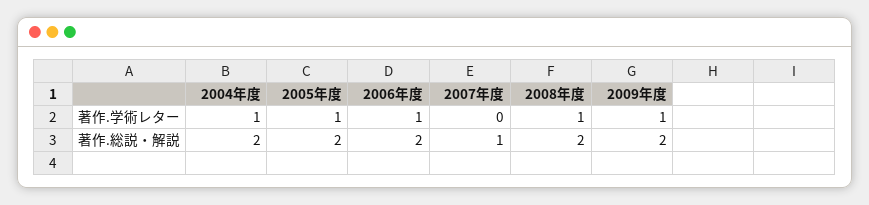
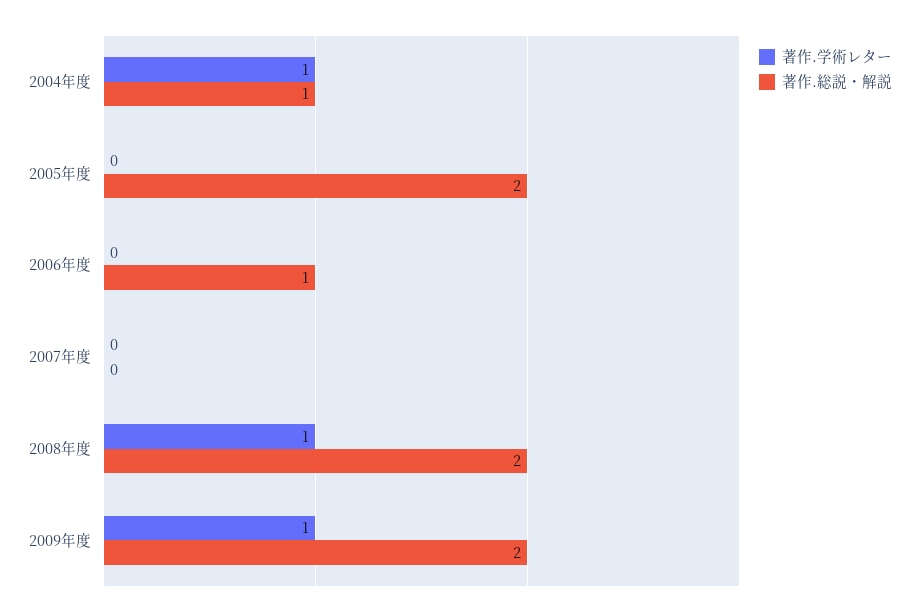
著作.学術レター, 2005年度: 1 -> 0
著作.学術レター, 2006年度: 1 -> 0
著作.総説・解説, 2004年度: 2 -> 1
著作.総説・解説, 2006年度: 2 -> 1
著作.総説・解説, 2007年度: 1 -> 0

